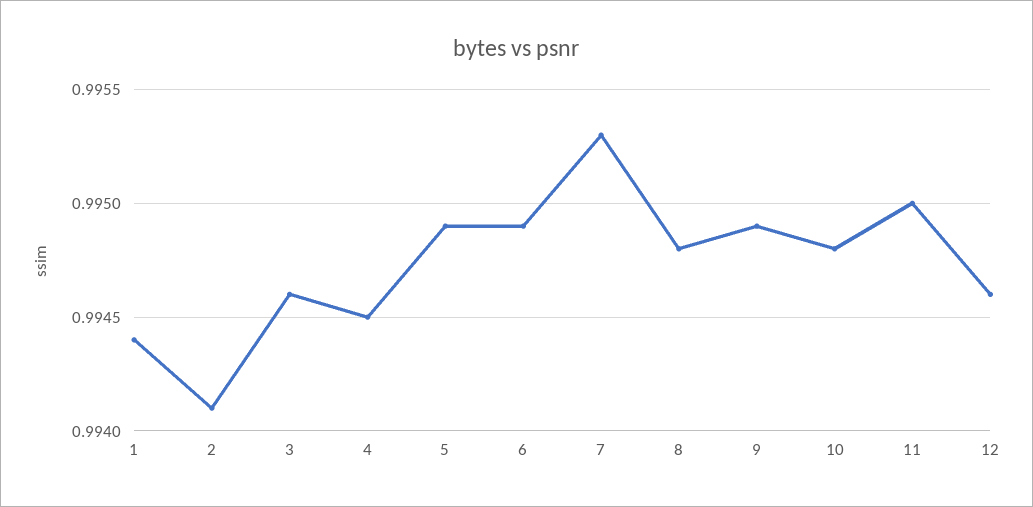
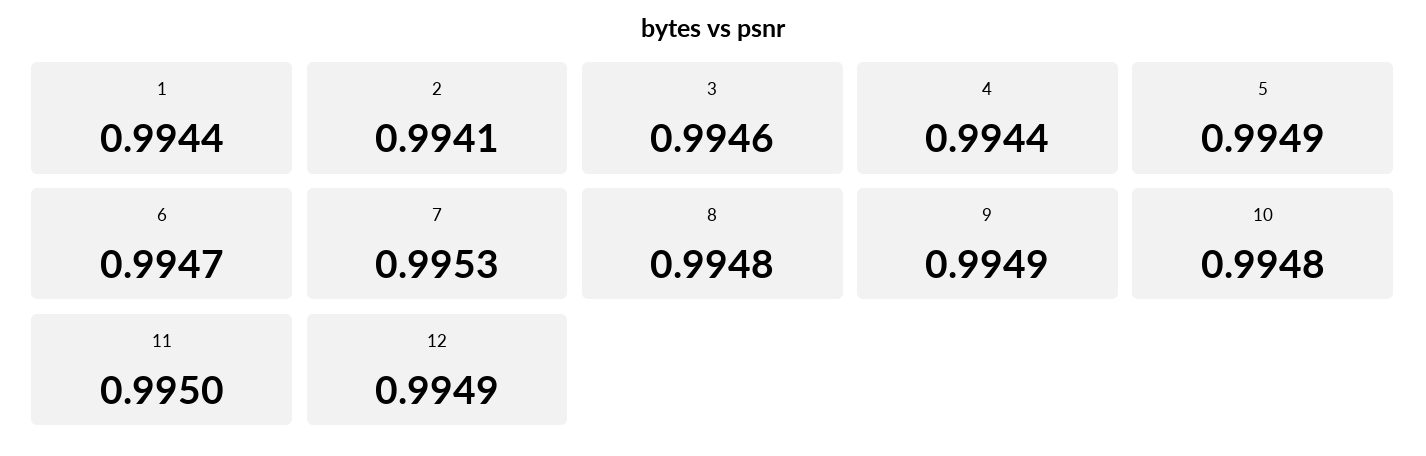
4: 0.9945 -> 0.9944
6: 0.9949 -> 0.9947
12: 0.9946 -> 0.9949

